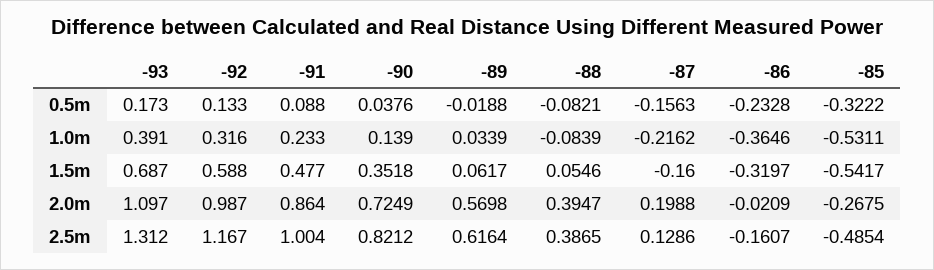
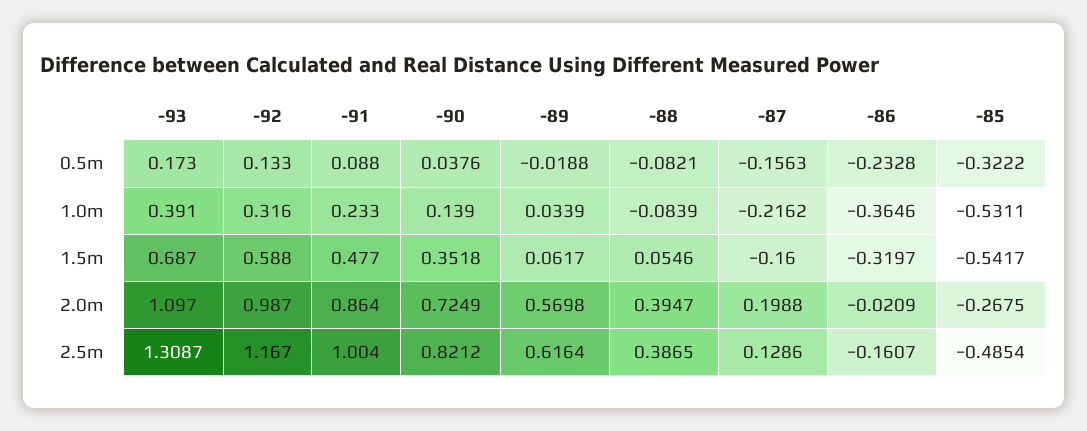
-93, 2.5m: 1.312 -> 1.3087

